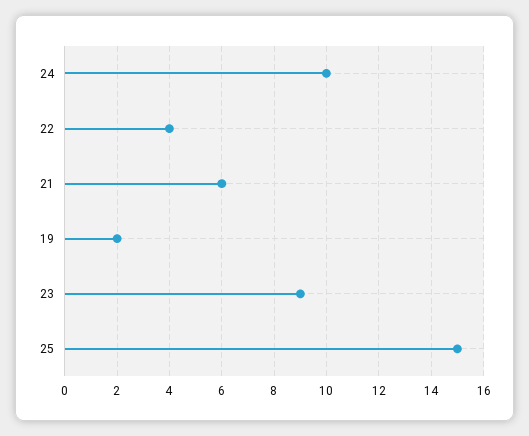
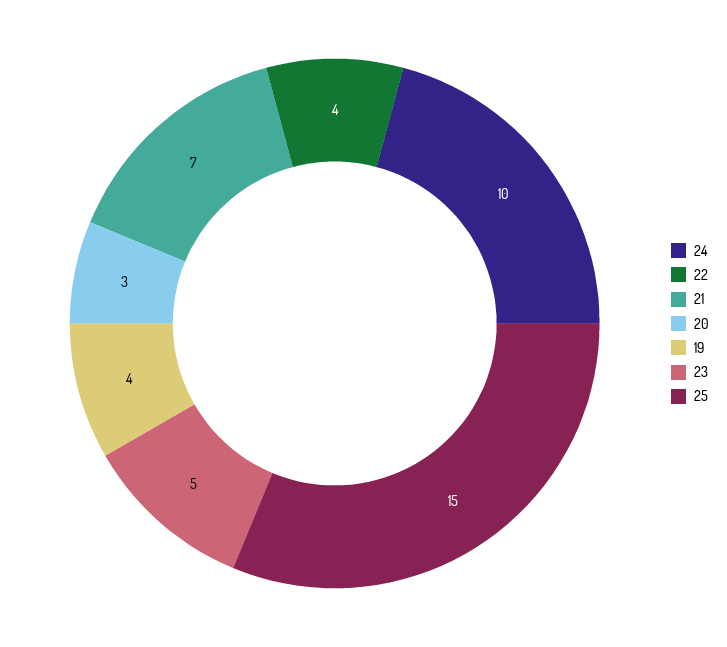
21: 6 -> 7
19: 2 -> 4
23: 9 -> 5
20: none -> 3

